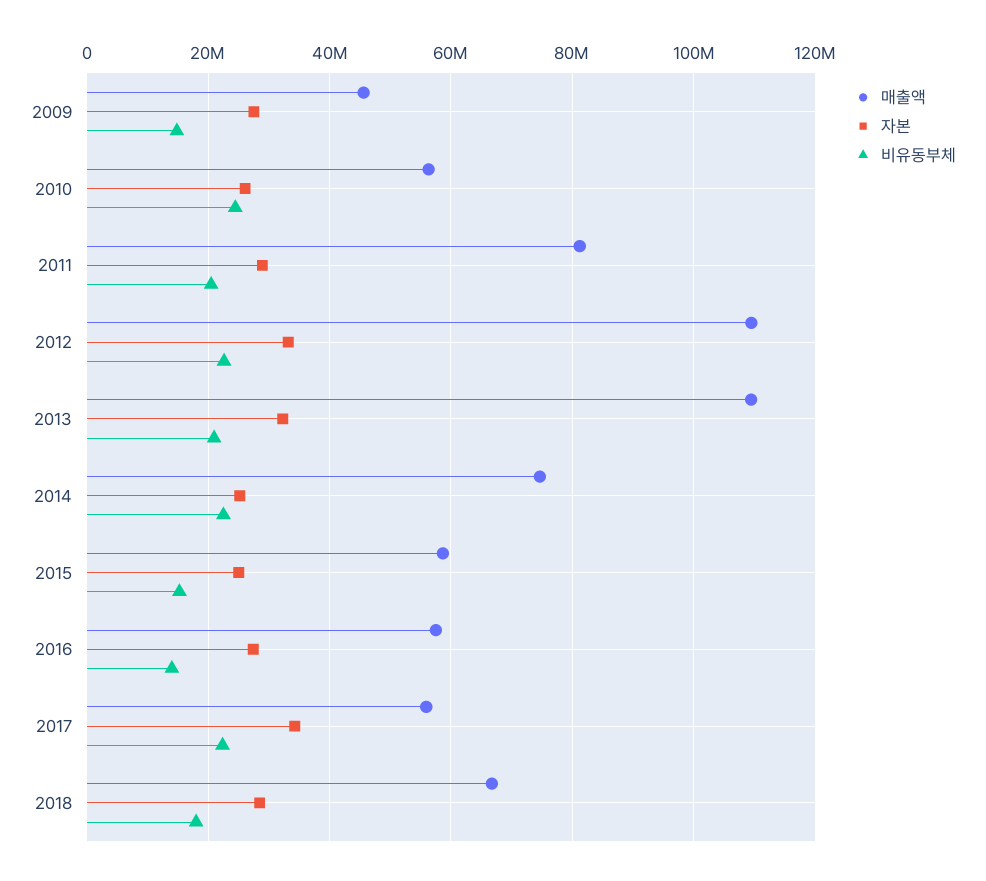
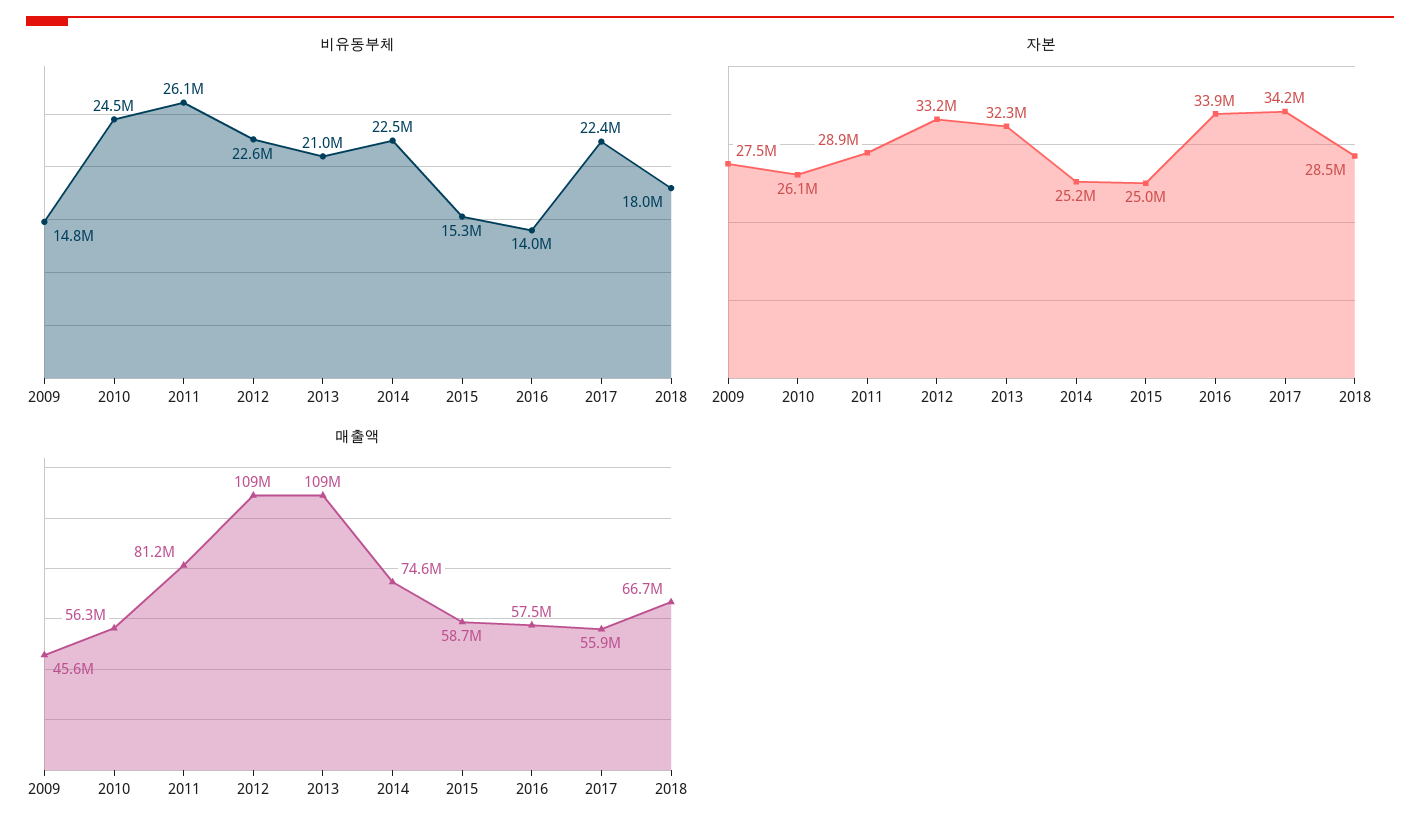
비유동부체, 2011: 20000000 -> 26100000
자본, 2016: 28000000 -> 33900000

